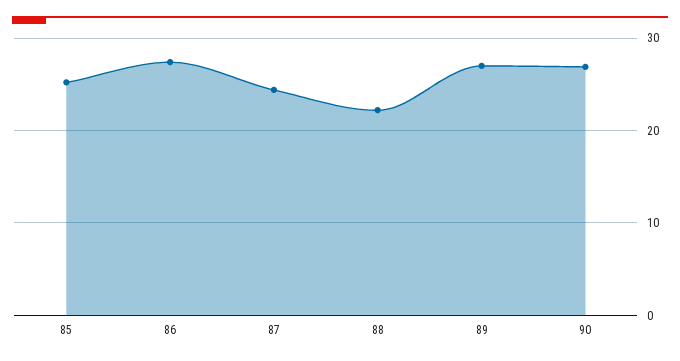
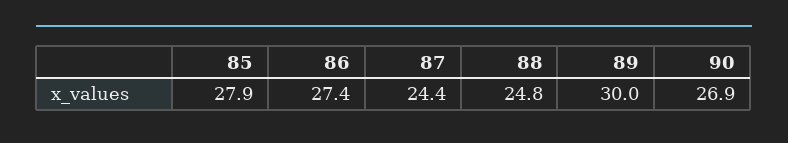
85: 25 -> 27.9
88: 22 -> 24.8
89: 27 -> 30

